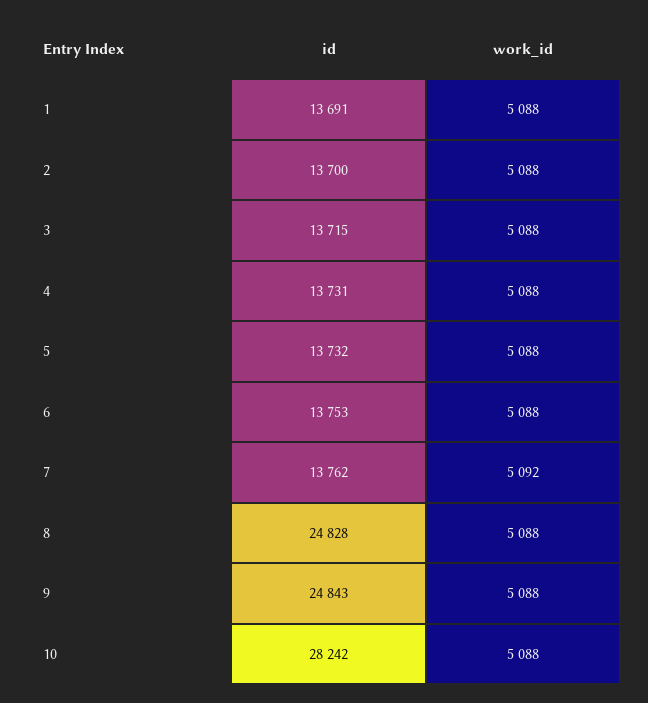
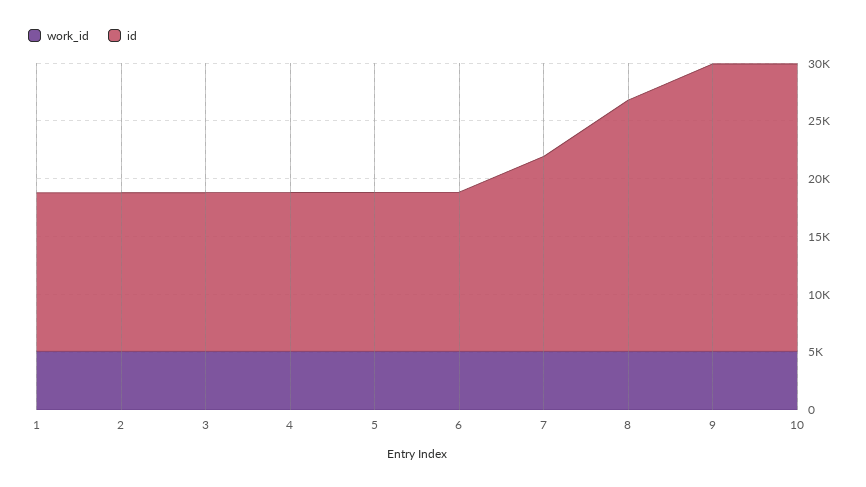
id, 7: 13762 -> 17000
id, 8: 24828 -> 22000
id, 10: 28242 -> 25000

